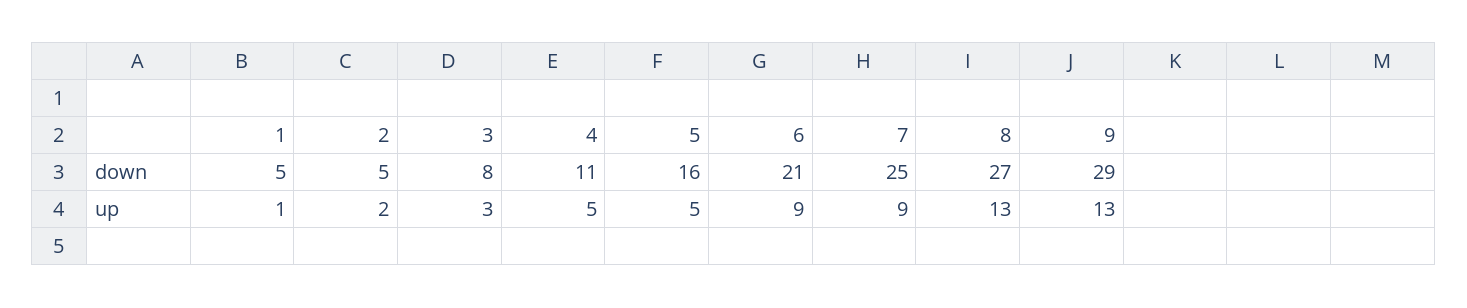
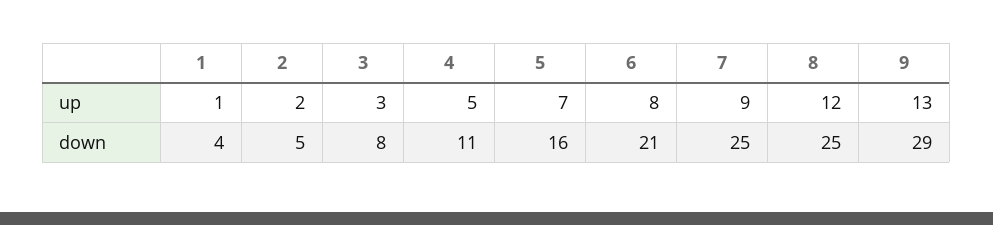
1, down: 5 -> 4
8, down: 27 -> 25
5, up: 5 -> 7
6, up: 9 -> 8
8, up: 13 -> 12

